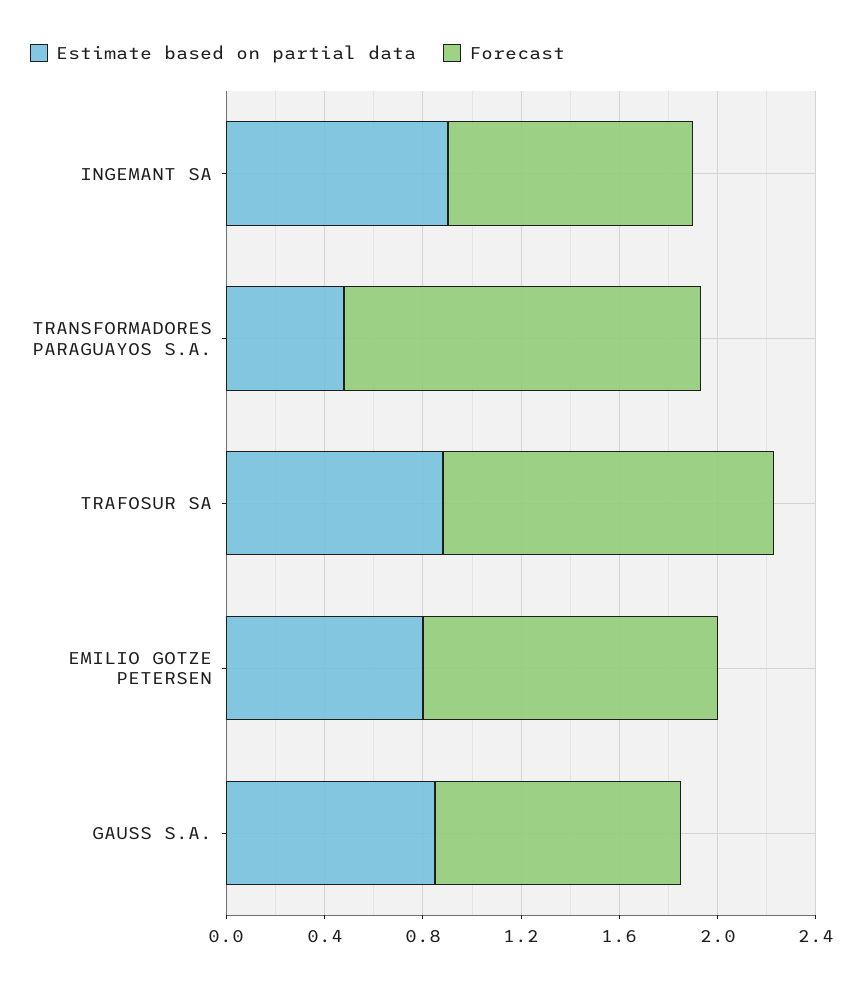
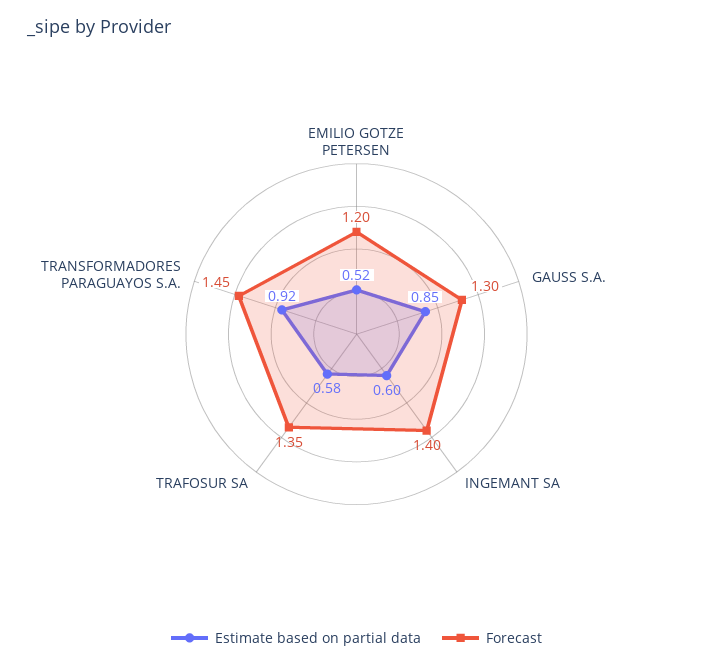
Estimate based on partial data, INGEMANT SA: 0.9 -> 0.6
Forecast, INGEMANT SA: 1 -> 1.4
Estimate based on partial data, TRANSFORMADORES PARAGUAYOS S.A.: 0.5 -> 0.92
Estimate based on partial data, TRAFOSUR SA: 0.9 -> 0.58
Estimate based on partial data, EMILIO GOTZE PETERSEN: 0.8 -> 0.52
Forecast, GAUSS S.A.: 1 -> 1.3

